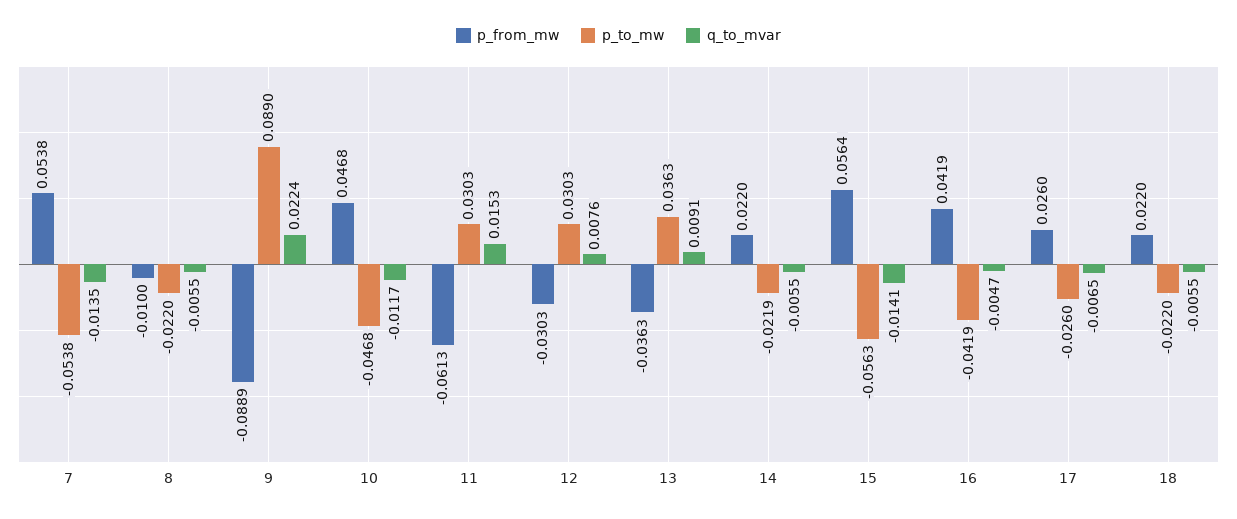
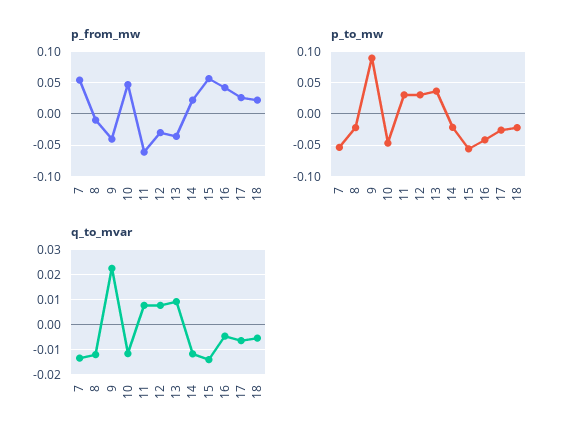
q_to_mvar, 8: -0.0055 -> -0.0125
p_from_mw, 9: -0.0889 -> -0.04
q_to_mvar, 11: 0.0153 -> 0.0075
q_to_mvar, 14: -0.0055 -> -0.0125

